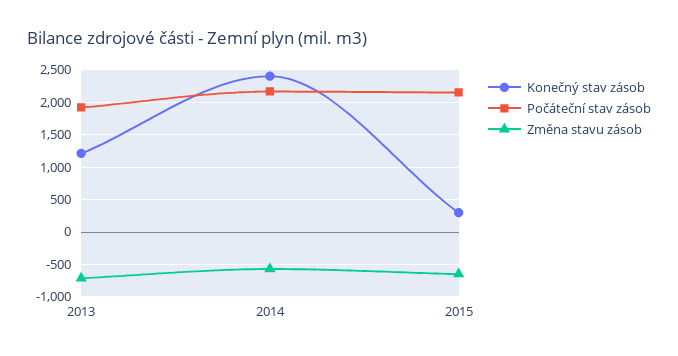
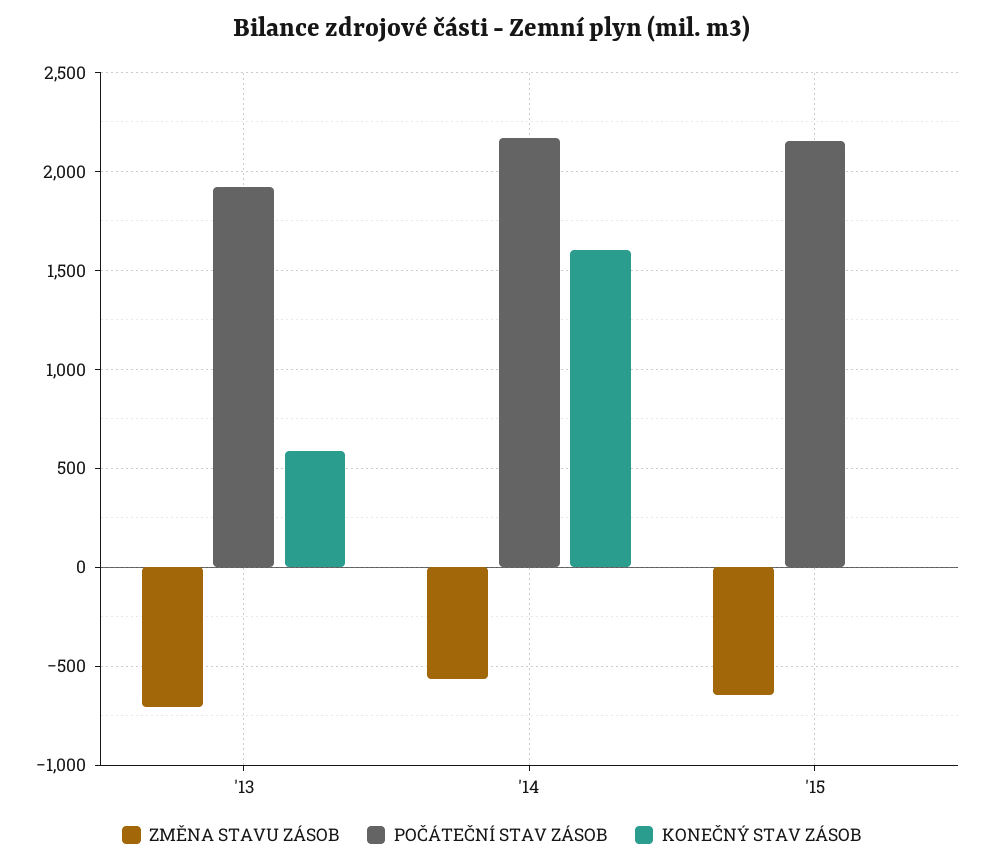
Konečný stav zásob, 2013: 1200 -> 600
Konečný stav zásob, 2014: 2400 -> 1600
Konečný stav zásob, 2015: 300 -> 0

